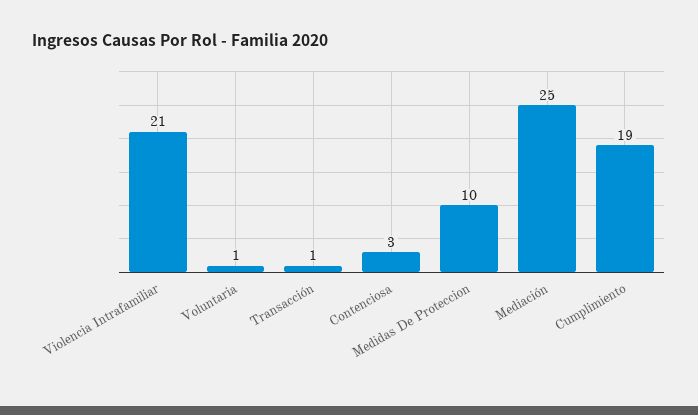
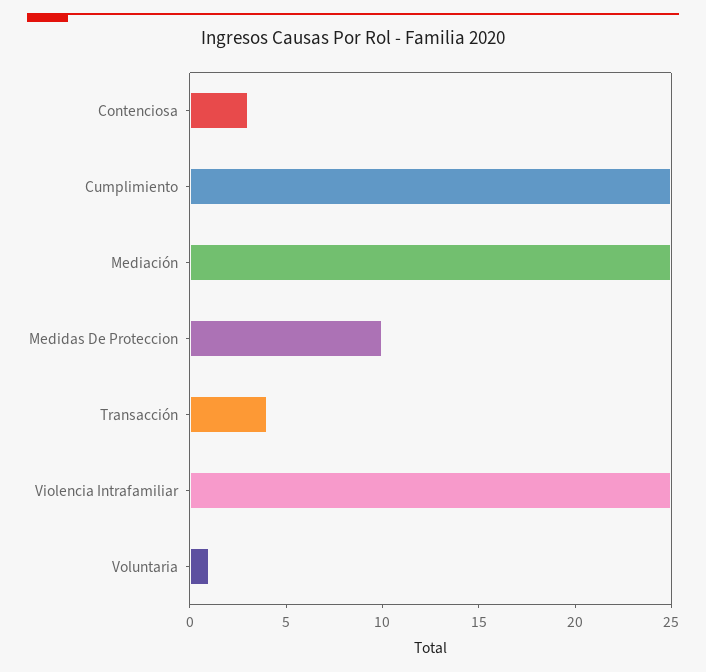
Violencia Intrafamiliar: 21 -> 25
Transacción: 1 -> 4
Cumplimiento: 19 -> 25

